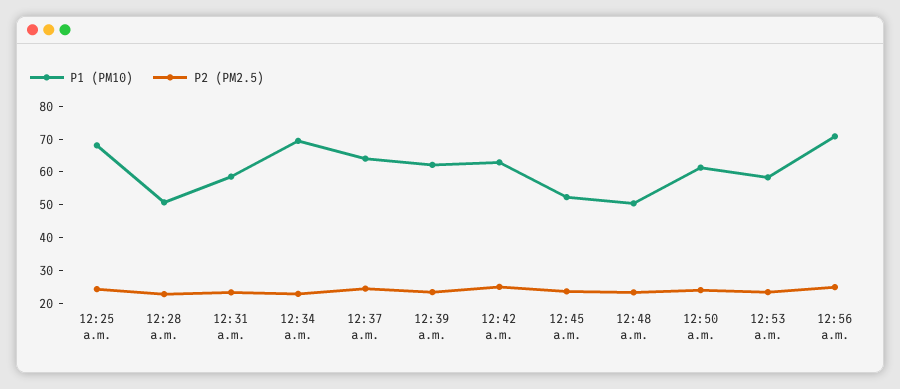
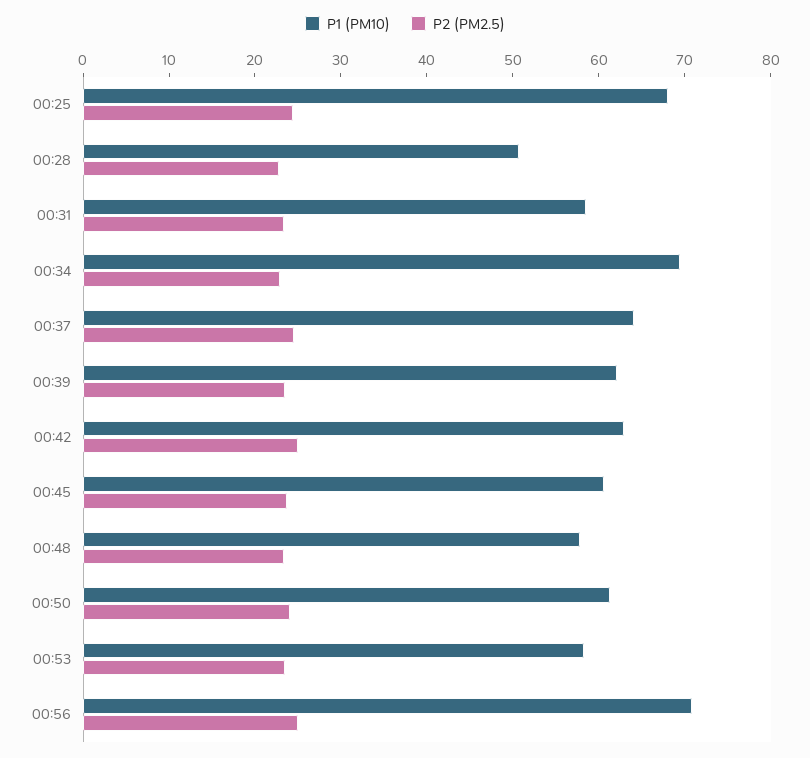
P1 (PM10), 12:45 a.m.: 52.5 -> 60
P1 (PM10), 12:48 a.m.: 50 -> 58

